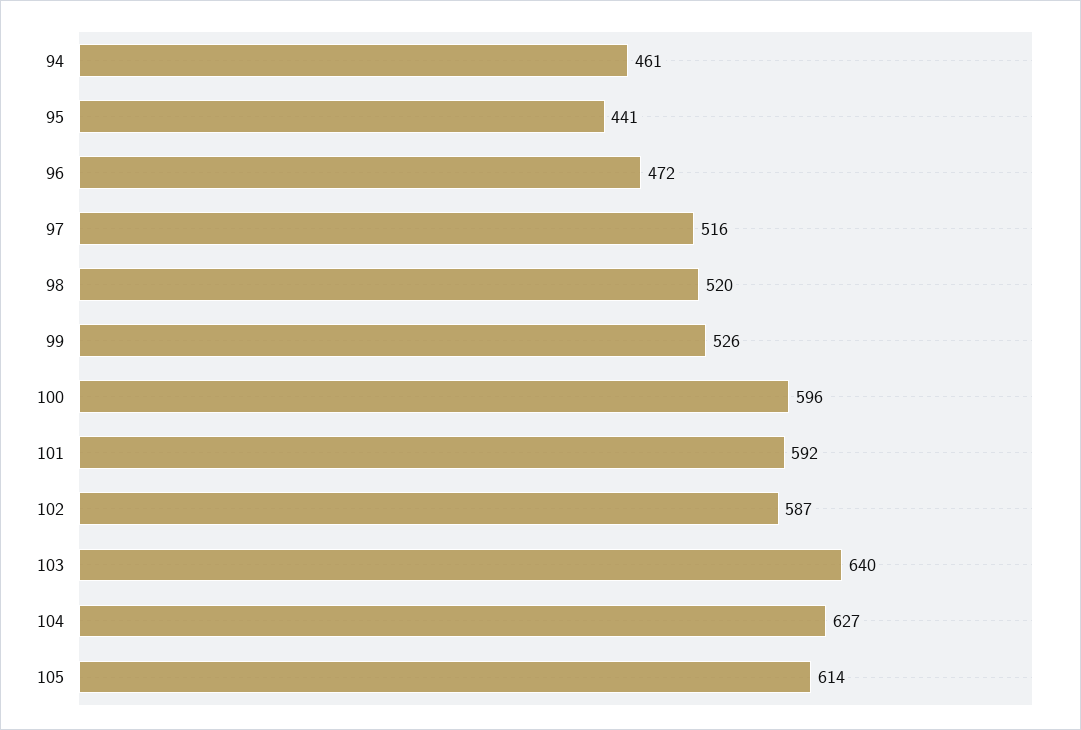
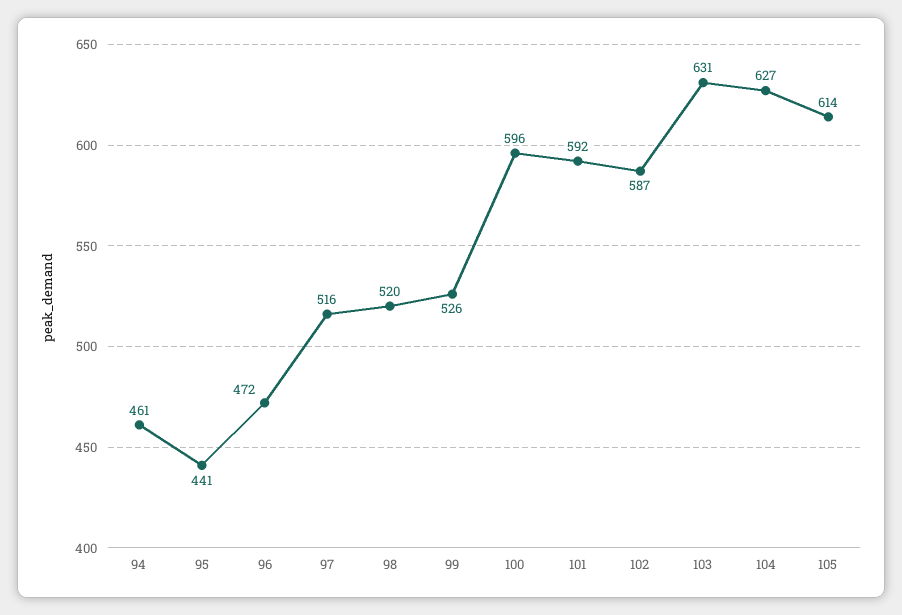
103: 640 -> 631

